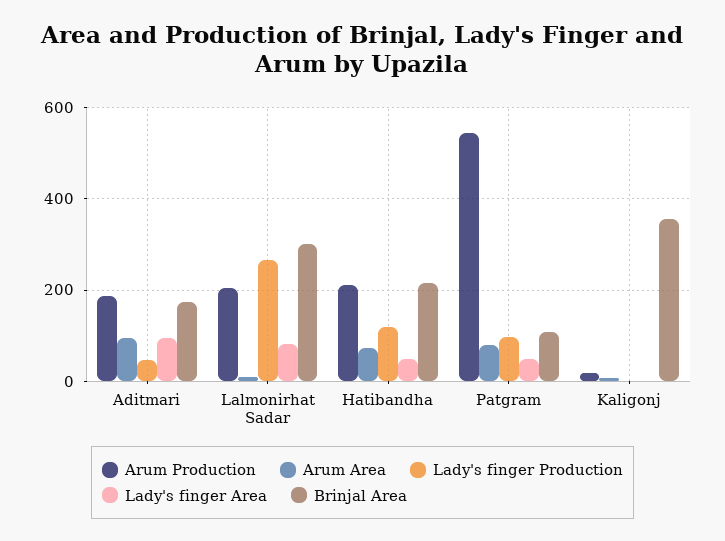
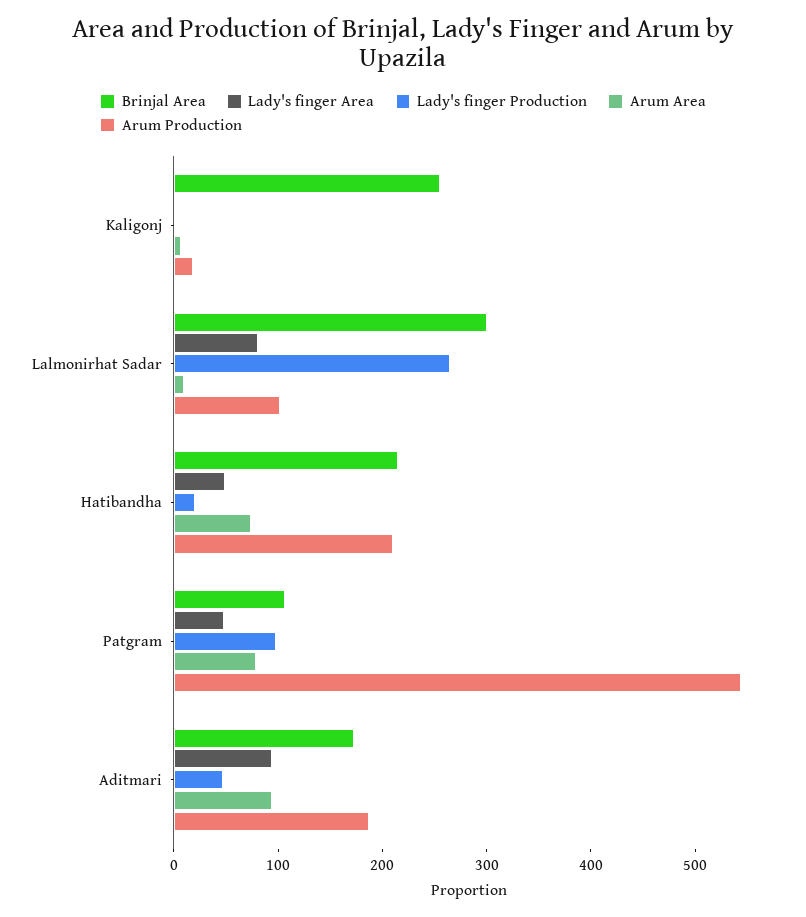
Arum Production, Lalmonirhat Sadar: 200 -> 100
Lady's finger Production, Hatibandha: 120 -> 20
Brinjal Area, Kaligonj: 360 -> 260

